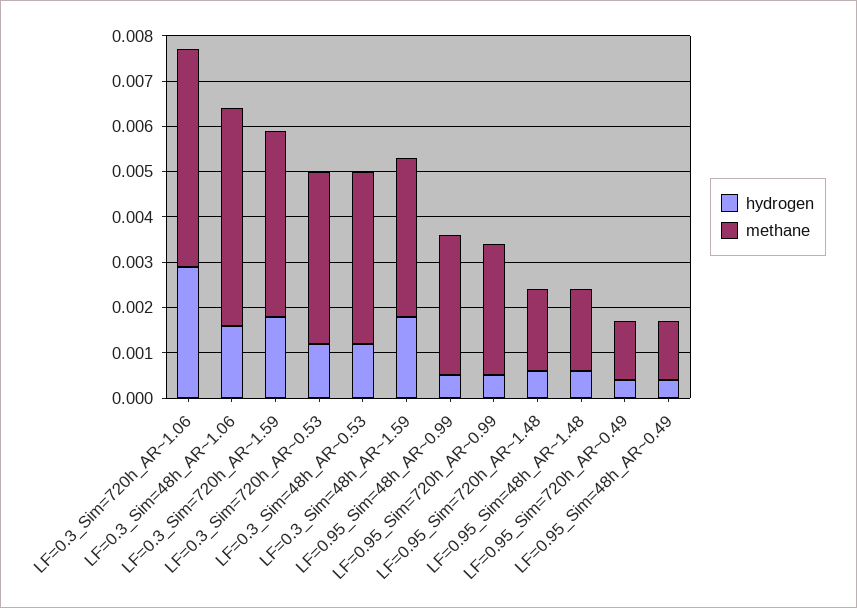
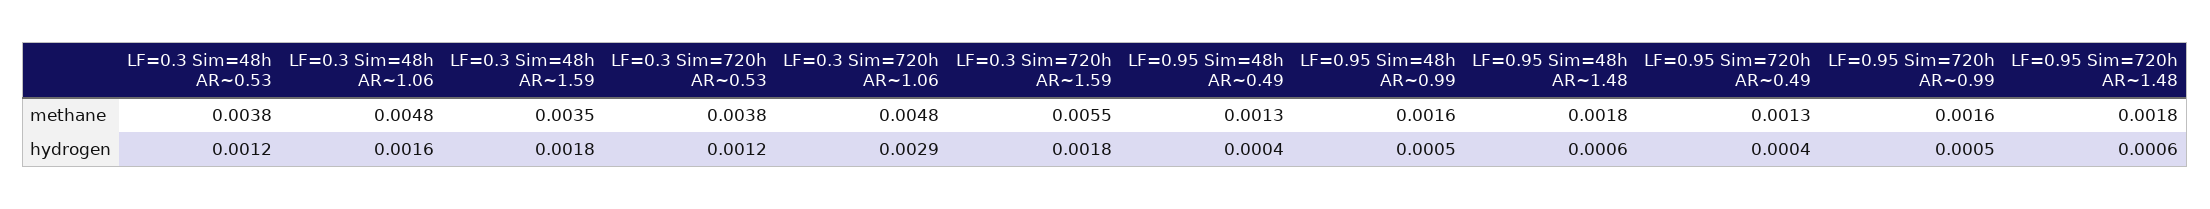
methane, LF=0.3_Sim=720h_AR~1.59: 0.004 -> 0.0055
methane, LF=0.95_Sim=48h_AR~0.99: 0.003 -> 0.0016
methane, LF=0.95_Sim=720h_AR~0.99: 0.003 -> 0.0016

